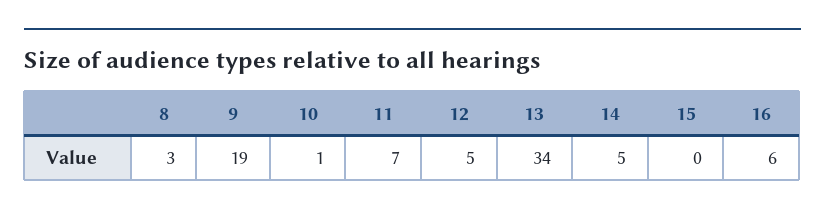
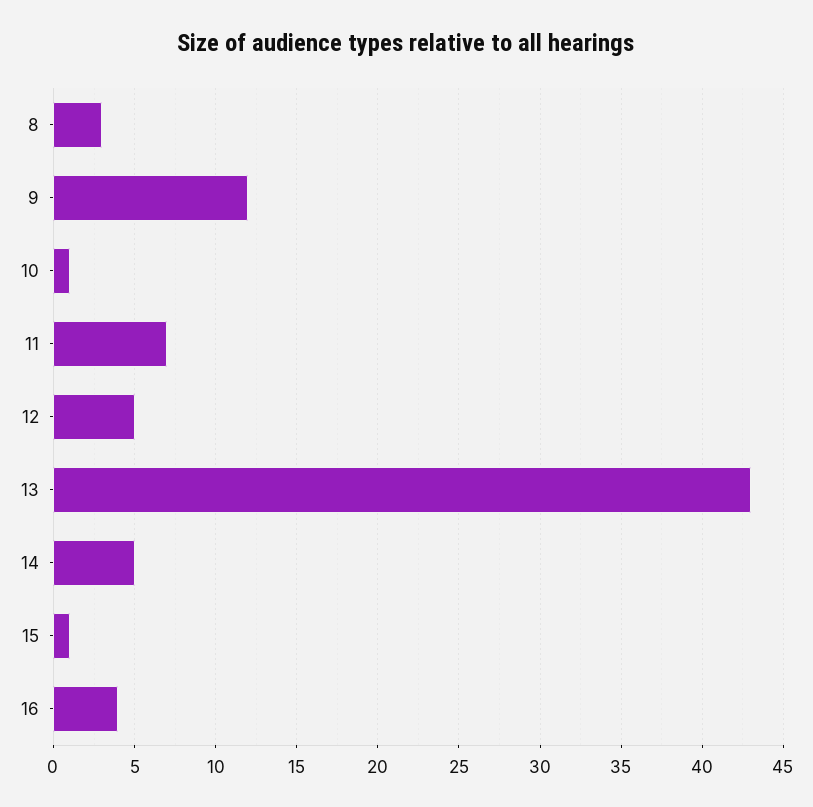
9: 19 -> 12
13: 34 -> 43
15: 0 -> 1
16: 6 -> 4

